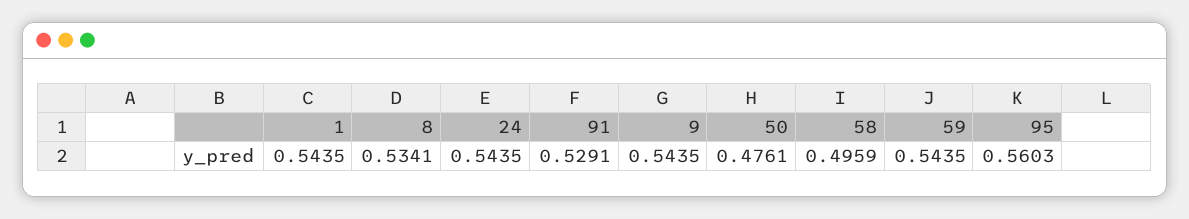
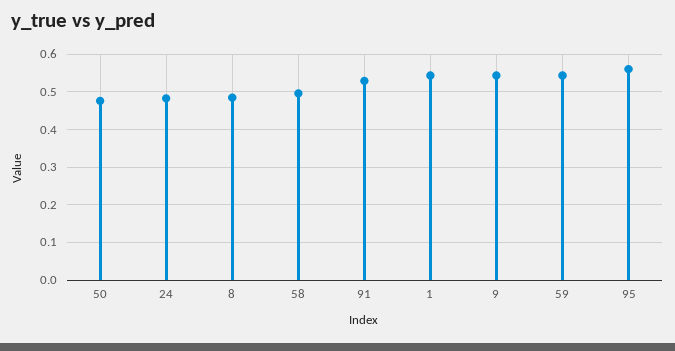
8: 0.5341 -> 0.48
24: 0.5435 -> 0.48

